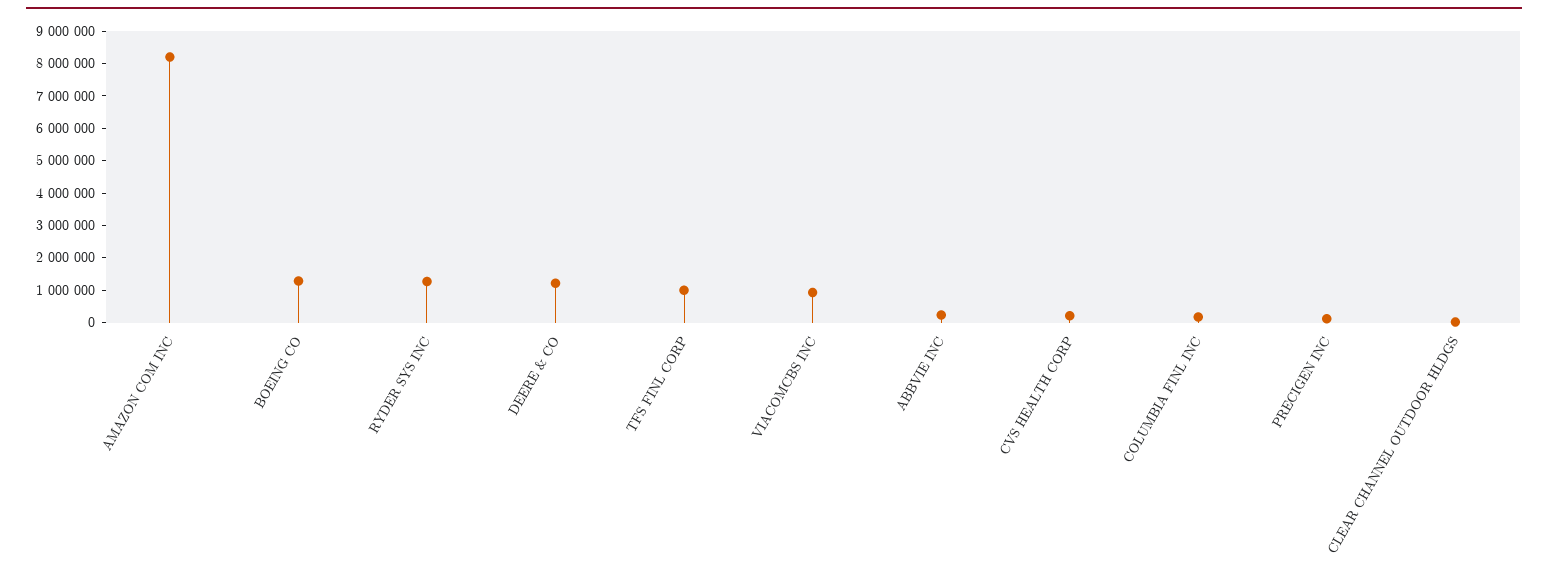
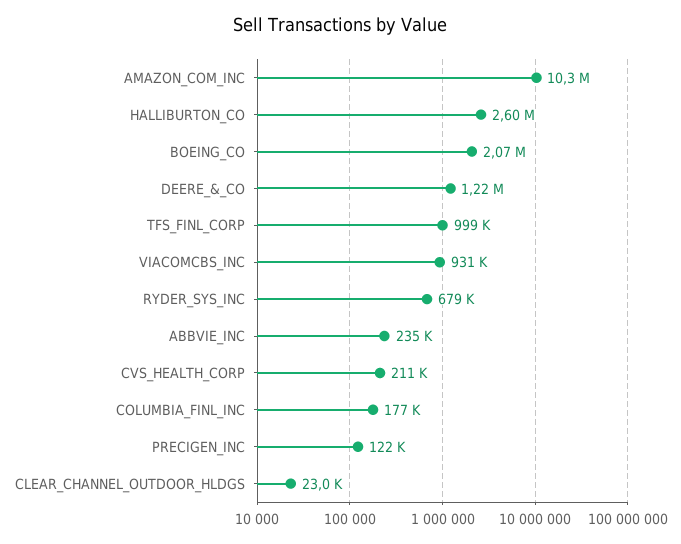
AMAZON COM INC: 8250000 -> 10300000
BOEING CO: 1250000 -> 2070000
RYDER SYS INC: 1250000 -> 679000
HALLIBURTON_CO: none -> 2600000

